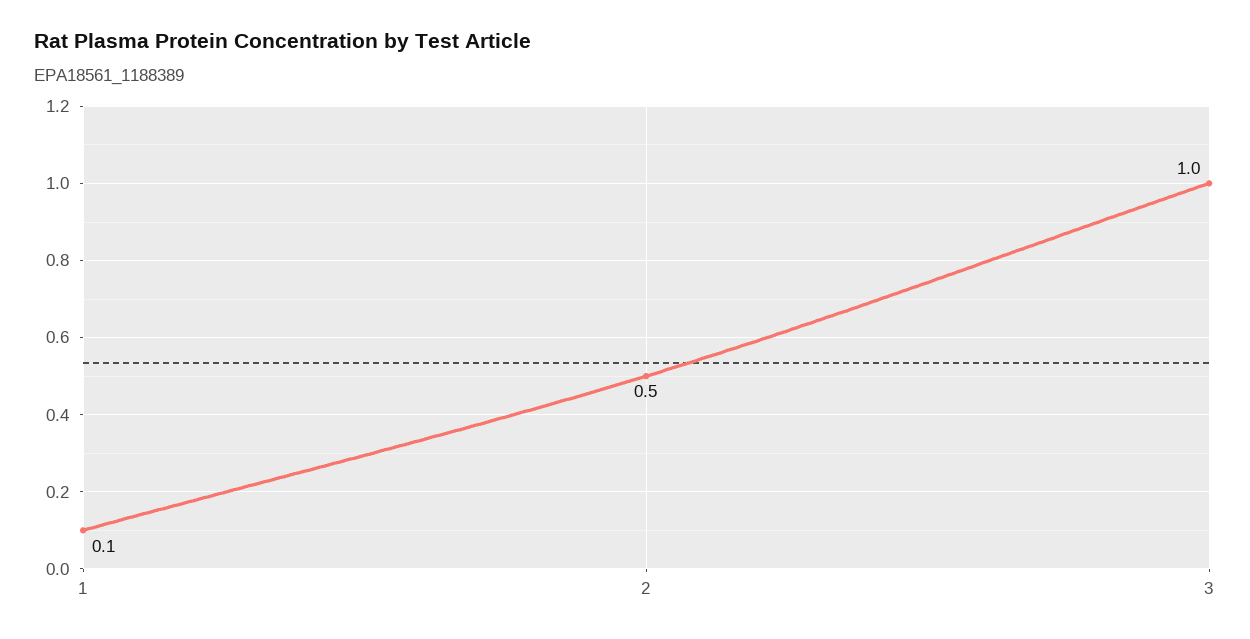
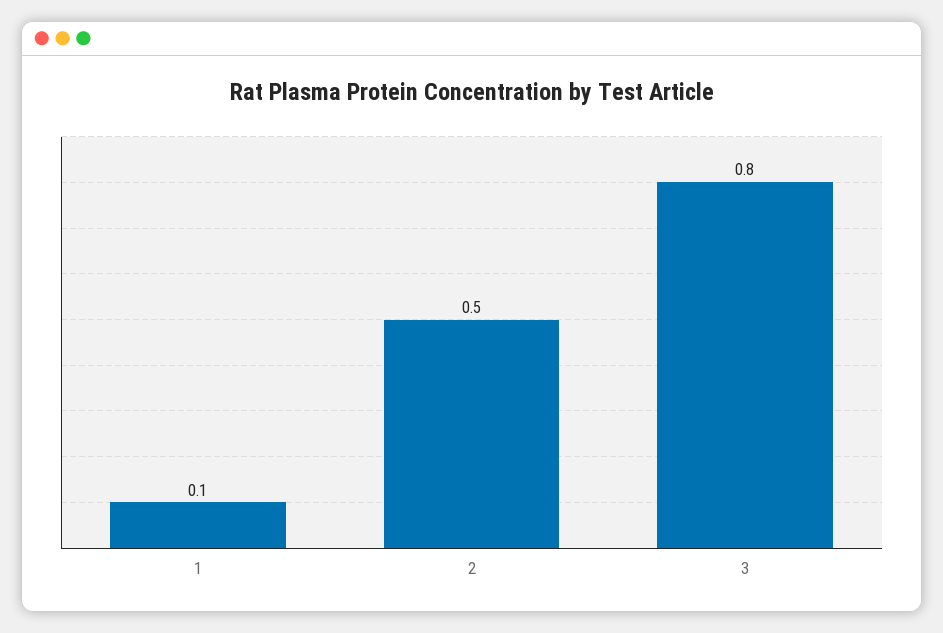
3: 1 -> 0.8

